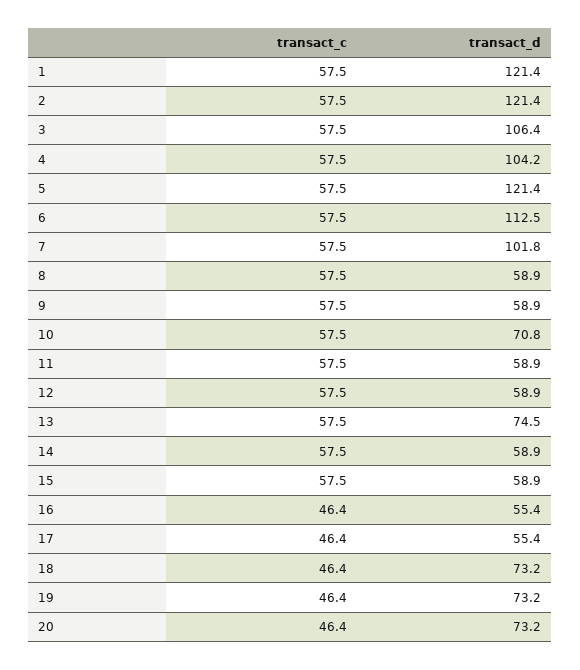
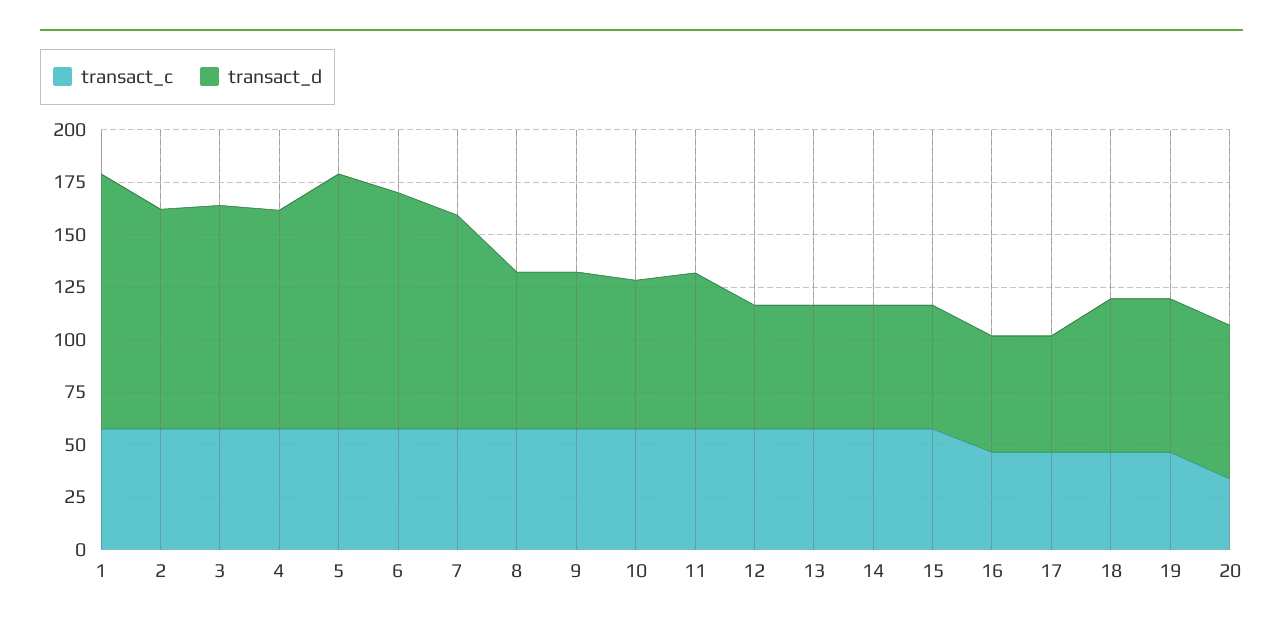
transact_d, 2: 121.4 -> 105
transact_d, 8: 58.9 -> 75
transact_d, 9: 58.9 -> 75
transact_d, 11: 58.9 -> 75
transact_d, 13: 74.5 -> 60
transact_c, 20: 46.4 -> 35

